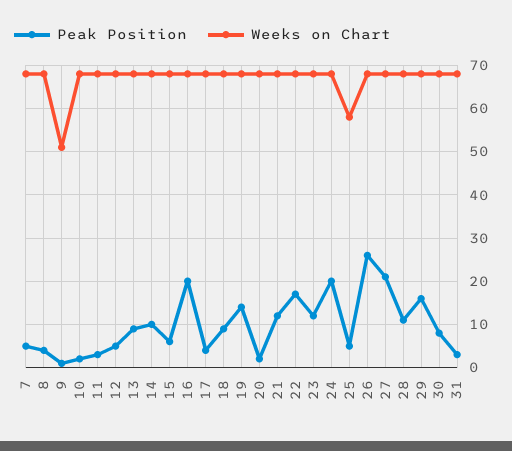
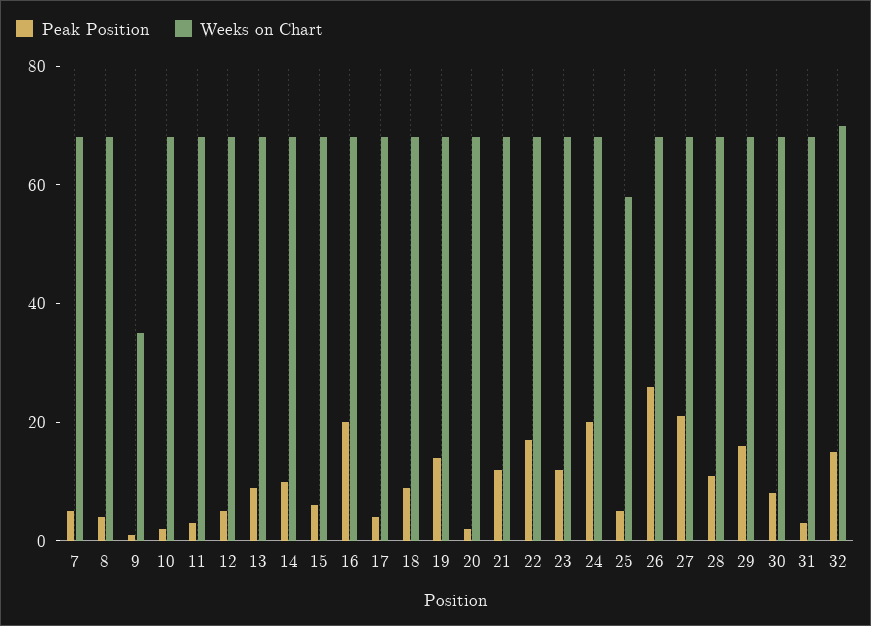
Weeks on Chart, 9: 50 -> 35
Peak Position, 32: none -> 15
Weeks on Chart, 32: none -> 70

